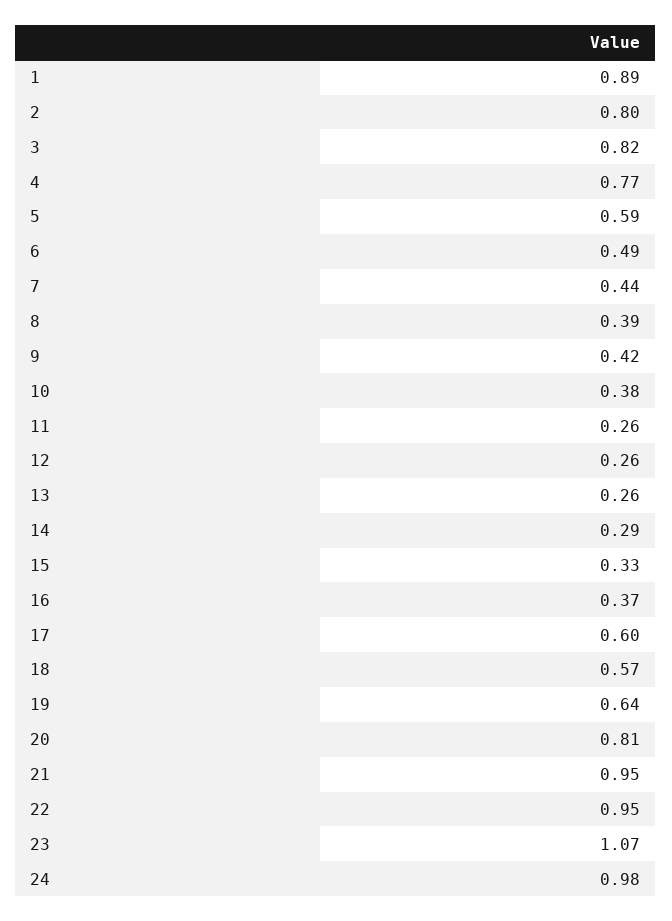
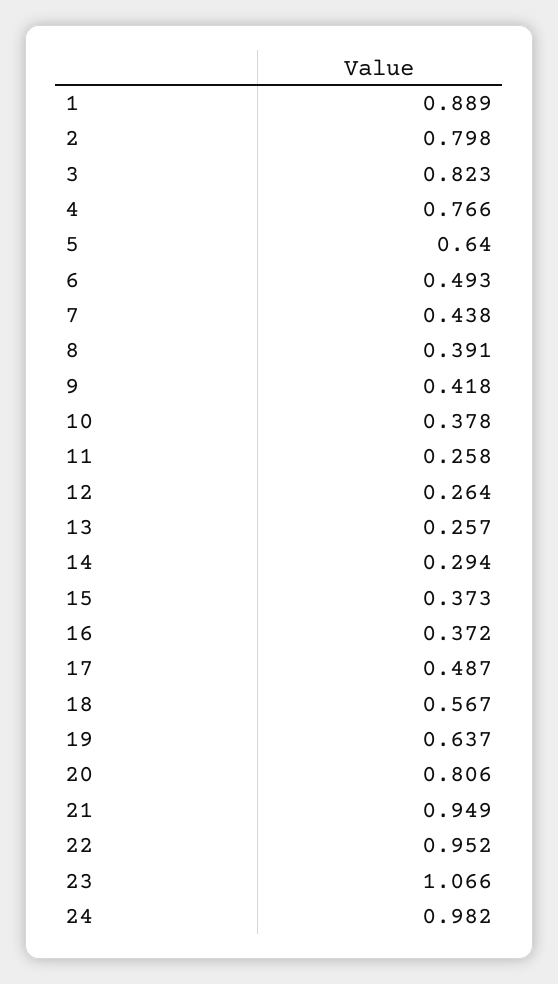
5: 0.59 -> 0.64
15: 0.33 -> 0.373
17: 0.6 -> 0.487

